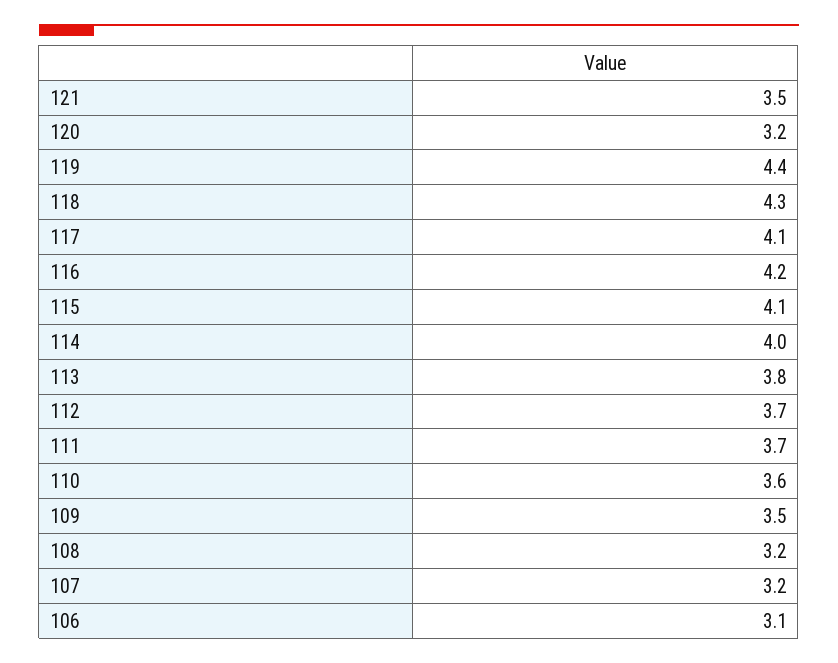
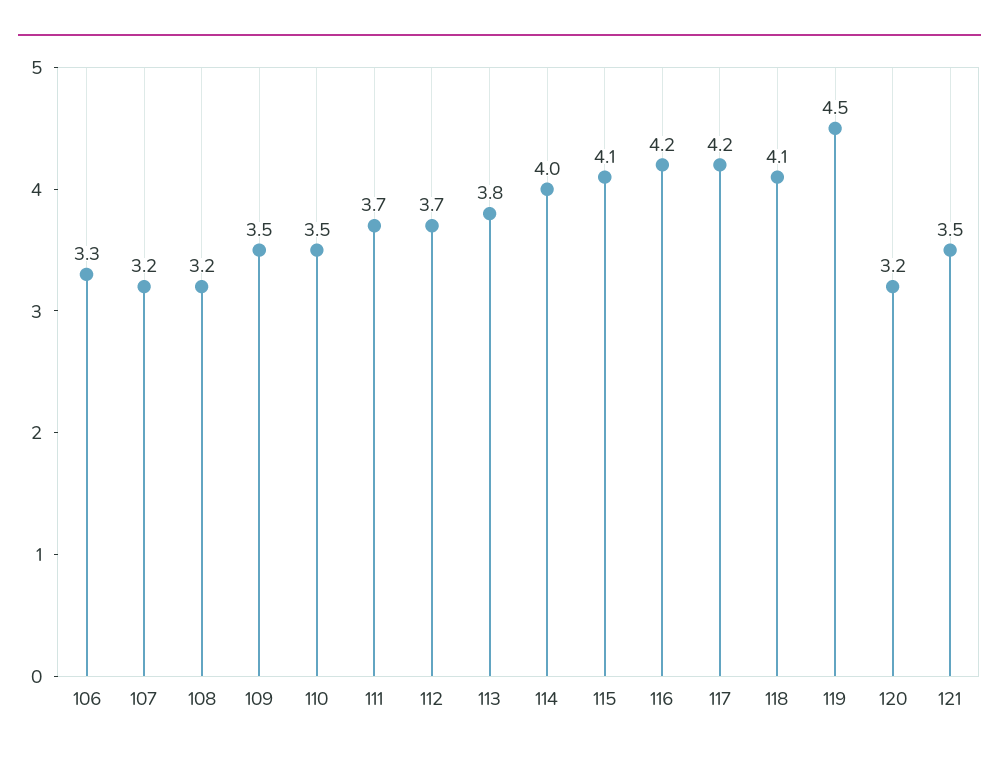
119: 4.4 -> 4.5
118: 4.3 -> 4.1
117: 4.1 -> 4.2
110: 3.6 -> 3.5
106: 3.1 -> 3.3

